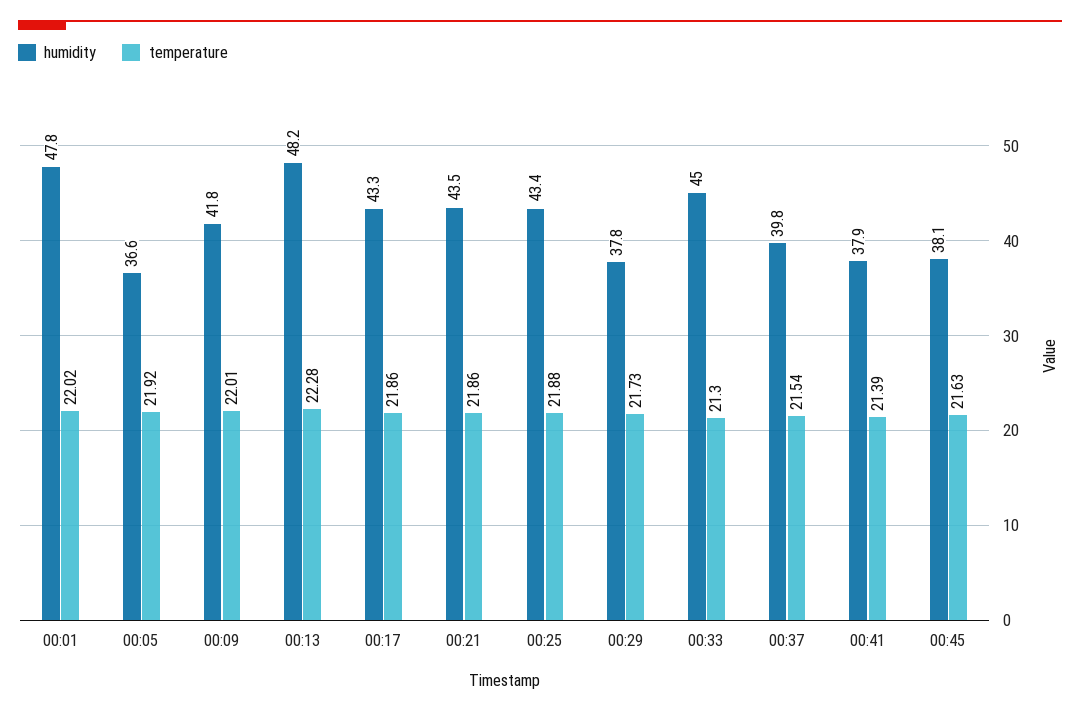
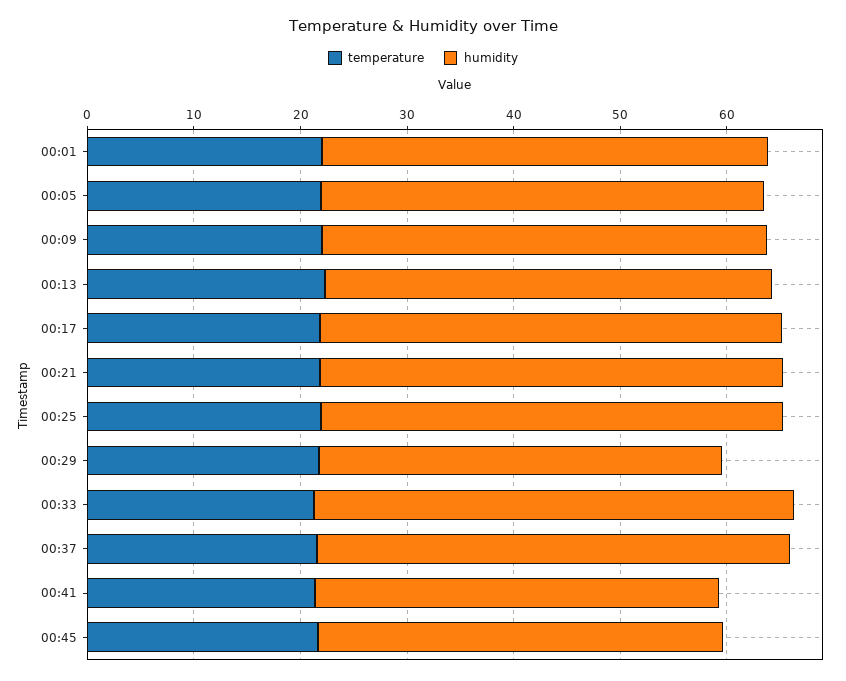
humidity, 00:01: 47.8 -> 42
humidity, 00:05: 36.6 -> 42
humidity, 00:13: 48.2 -> 42
humidity, 00:37: 39.8 -> 44

